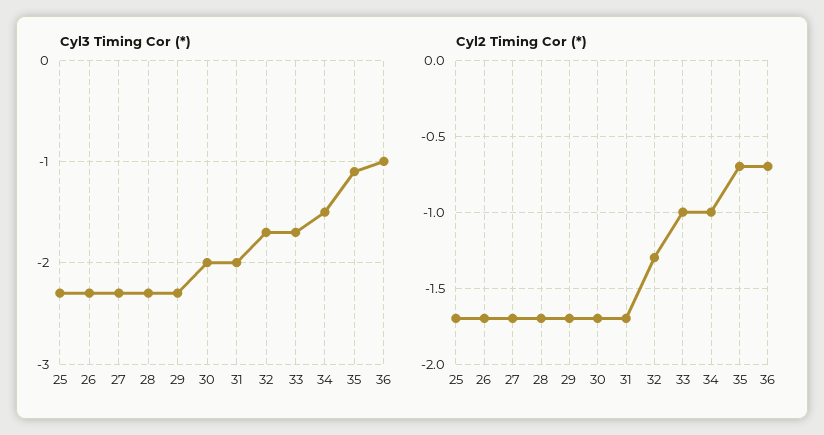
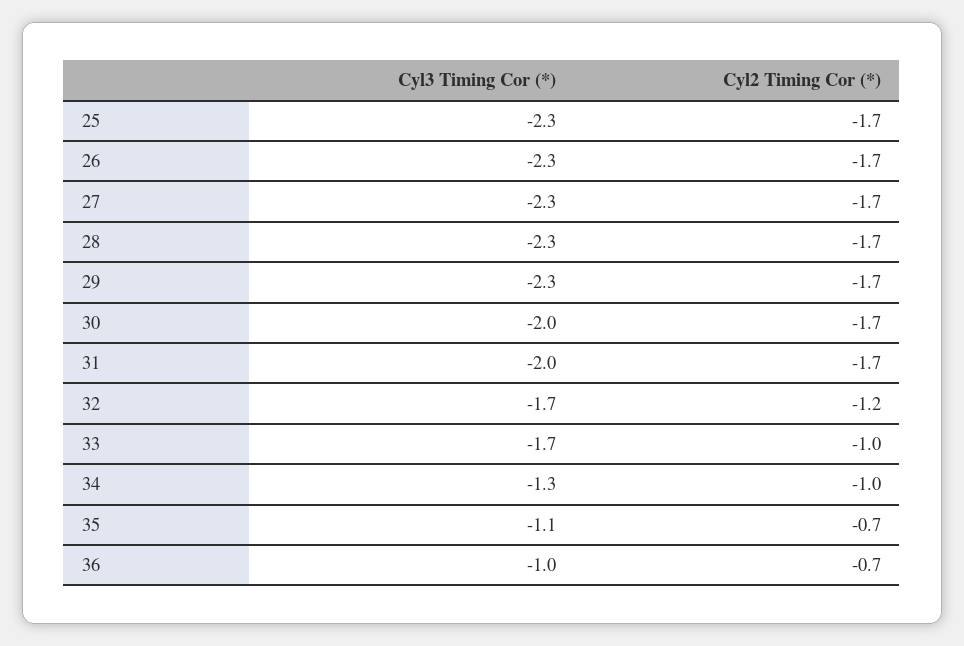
Cyl3 Timing Cor (*), 34: -1.5 -> -1.3
Cyl2 Timing Cor (*), 32: -1.3 -> -1.2

